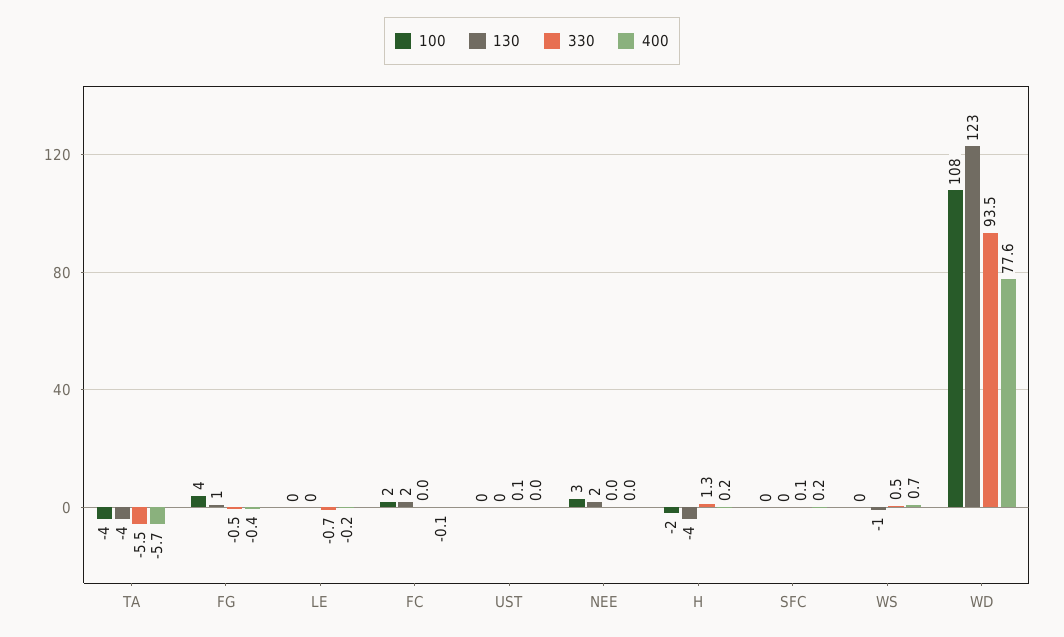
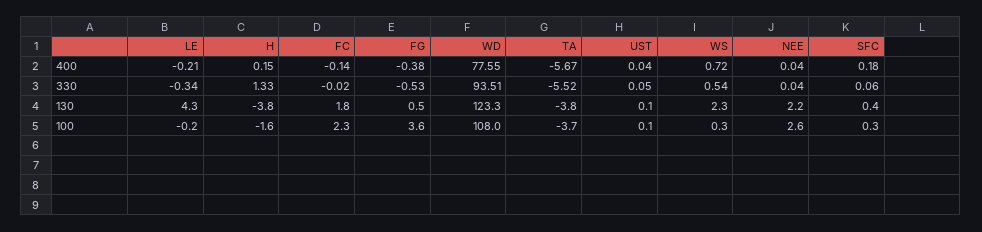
130, LE: 0 -> 4.3
330, LE: -0.7 -> -0.34
130, WS: -1 -> 2.3

